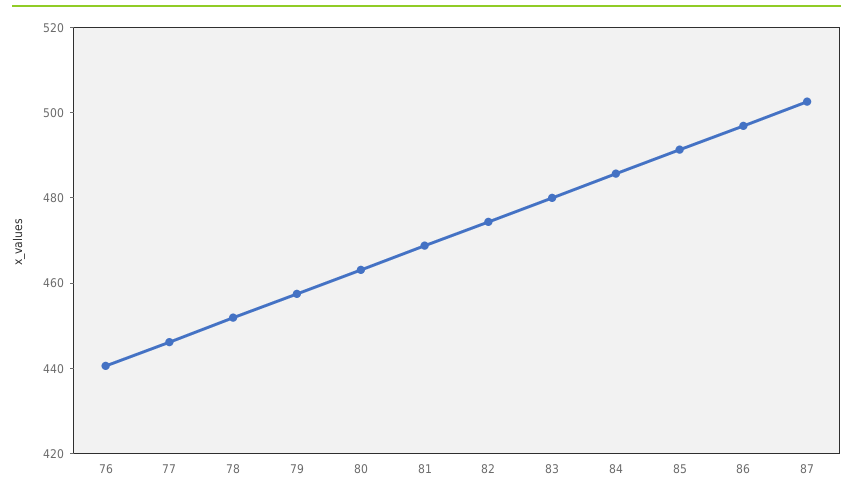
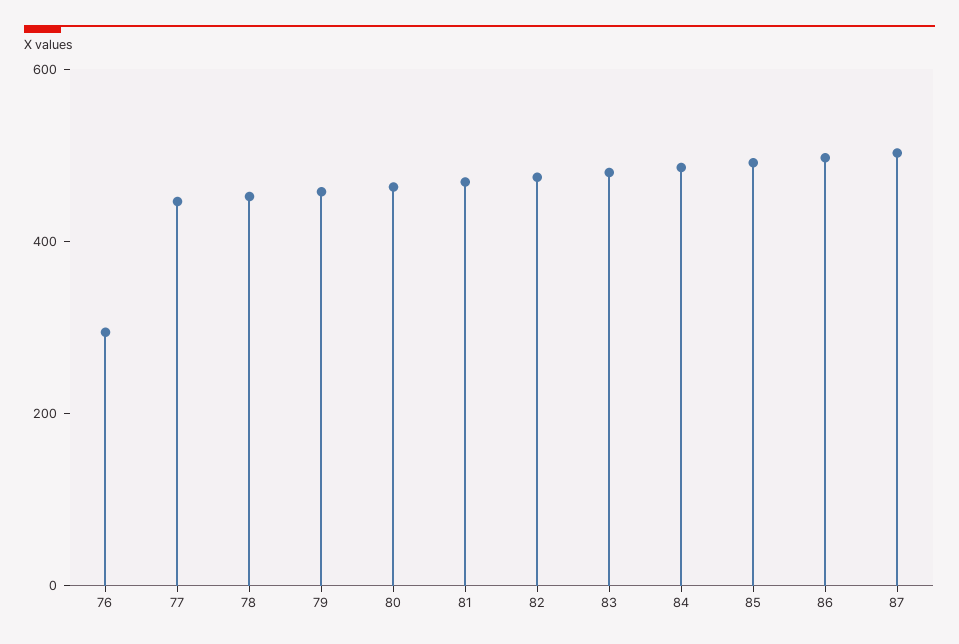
76: 440 -> 300

